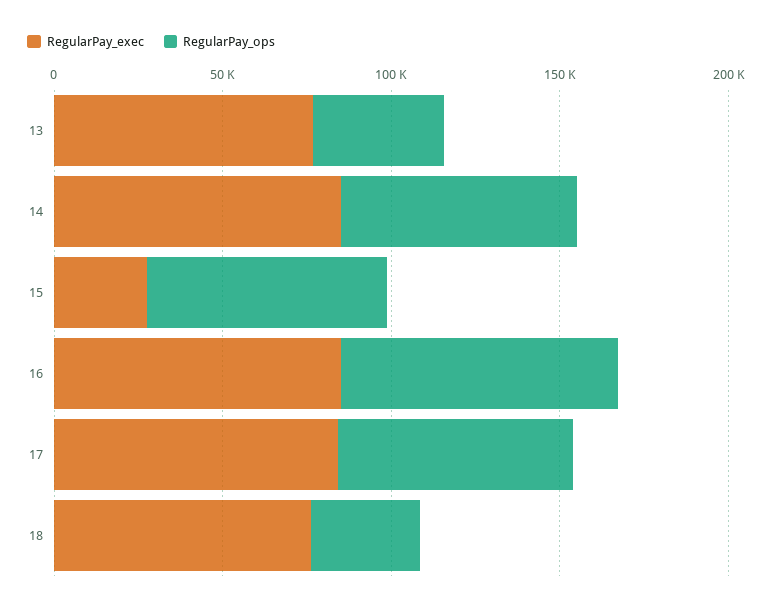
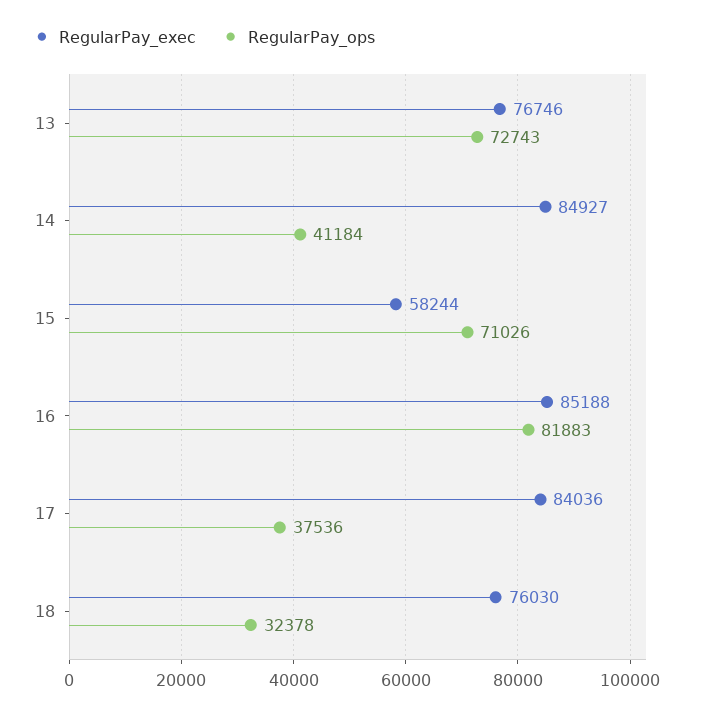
RegularPay_ops, 13: 40000 -> 72743
RegularPay_ops, 14: 70000 -> 41184
RegularPay_exec, 15: 30000 -> 58244
RegularPay_ops, 17: 70000 -> 37536

